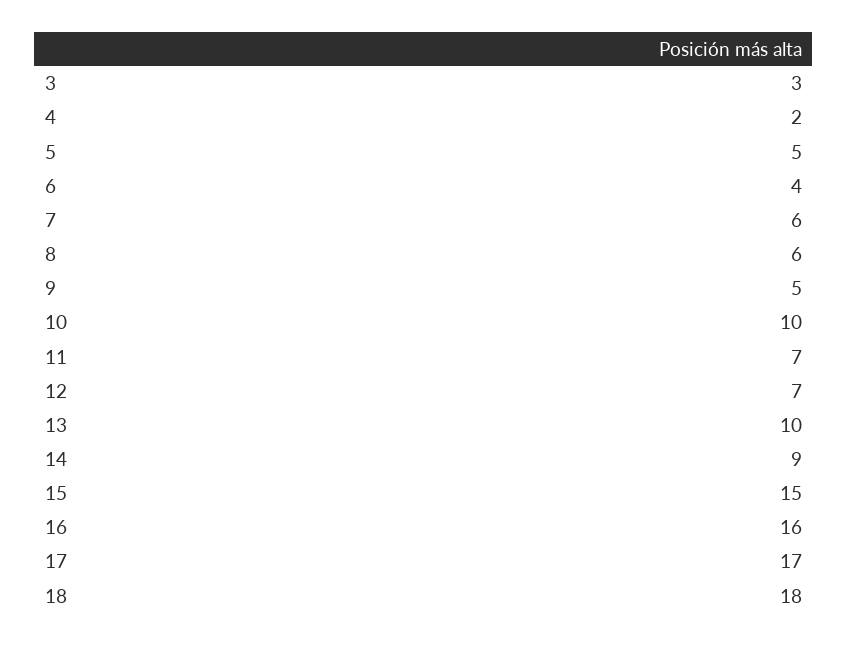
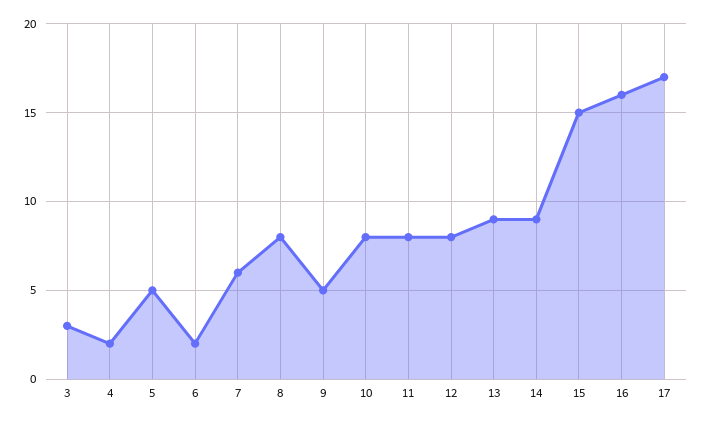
6: 4 -> 2
8: 6 -> 8
10: 10 -> 8
11: 7 -> 8
12: 7 -> 8
13: 10 -> 9
18: 18 -> none

